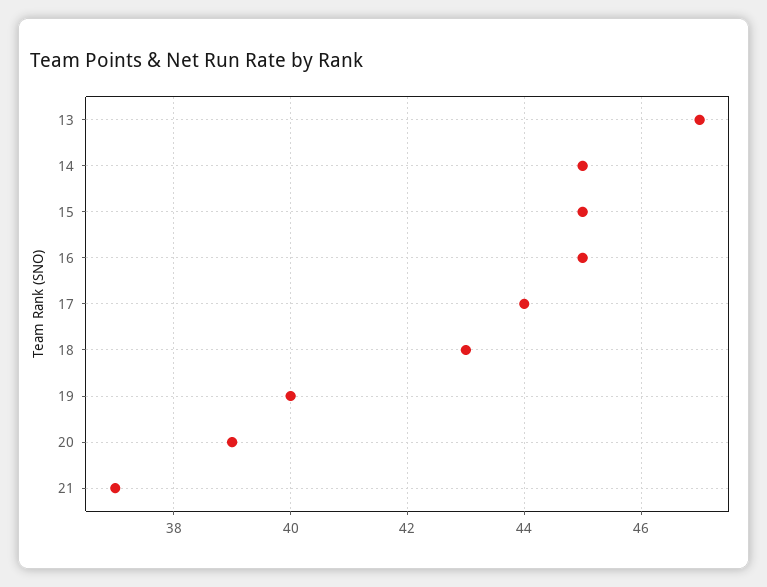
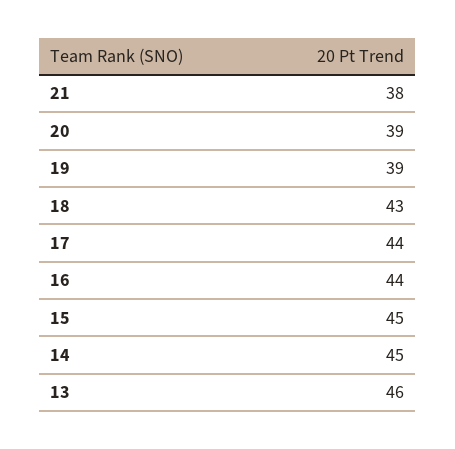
13: 47 -> 46
16: 45 -> 44
19: 40 -> 39
21: 37 -> 38

